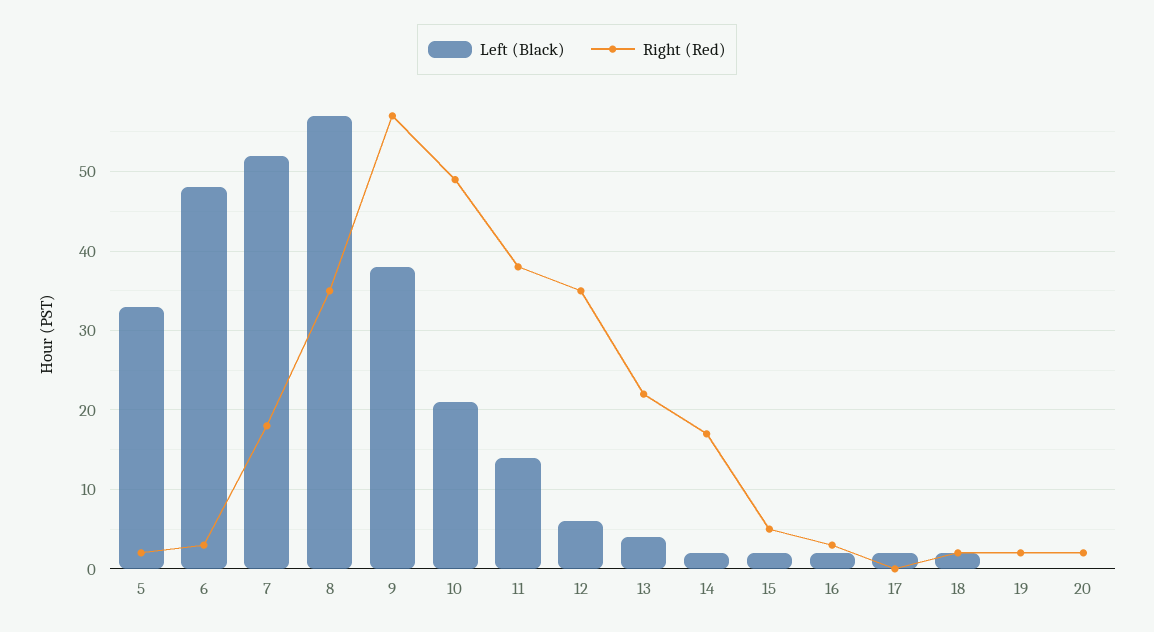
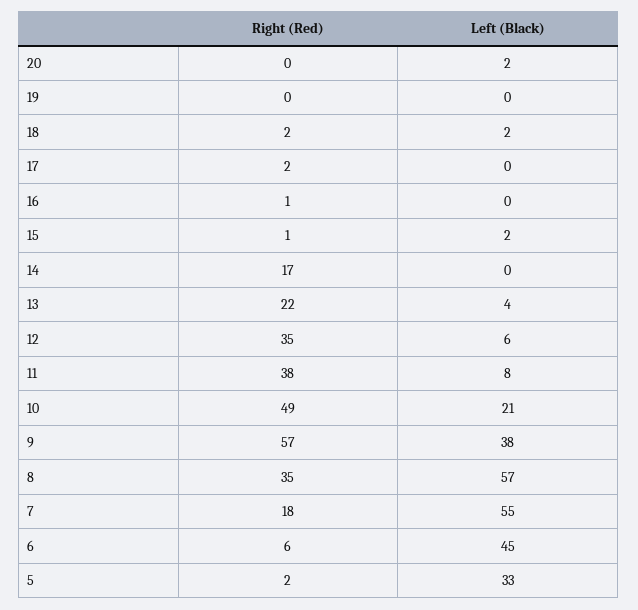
Left (Black), 6: 48 -> 45
Right (Red), 6: 3 -> 6
Left (Black), 7: 52 -> 55
Left (Black), 11: 14 -> 8
Left (Black), 14: 2 -> 0
Right (Red), 15: 5 -> 1
Left (Black), 16: 2 -> 0
Right (Red), 16: 3 -> 1
Left (Black), 17: 2 -> 0
Right (Red), 17: 0 -> 2
Right (Red), 19: 2 -> 0
Left (Black), 20: 0 -> 2
Right (Red), 20: 2 -> 0

